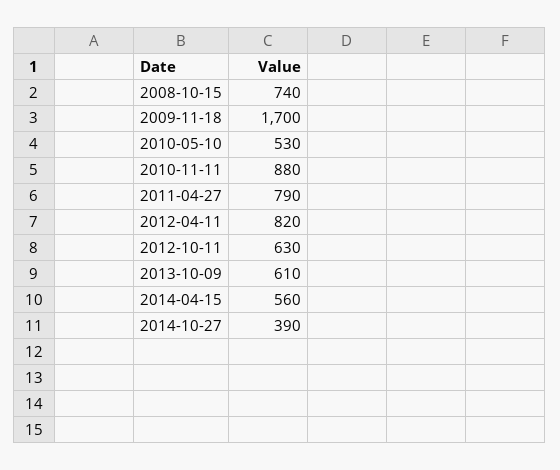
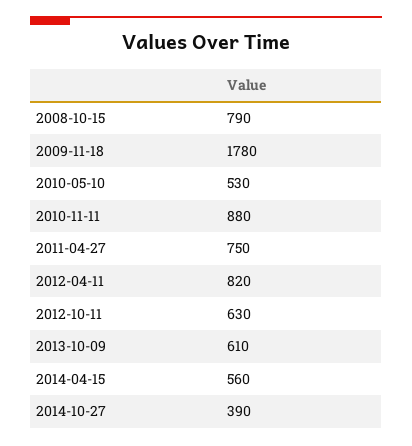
2008-10-15: 740 -> 790
2009-11-18: 1700 -> 1780
2011-04-27: 790 -> 750

